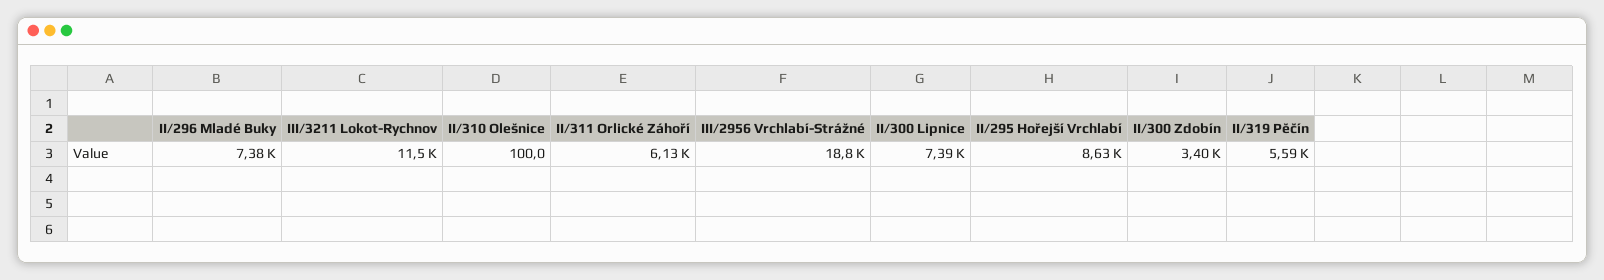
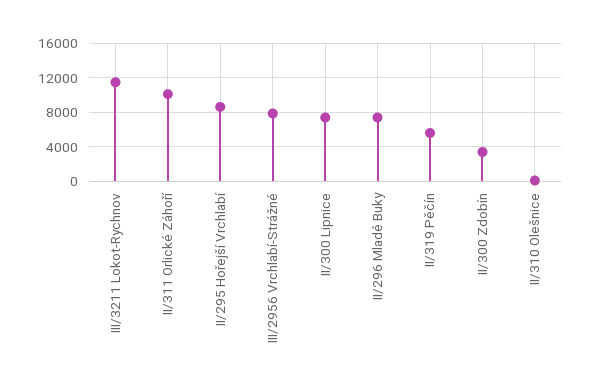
II/311 Orlické Záhoří: 6130 -> 10000
III/2956 Vrchlabí-Strážné: 18800 -> 8000

